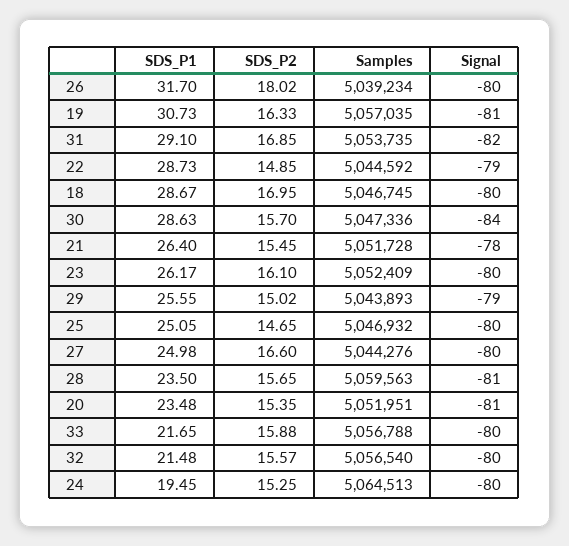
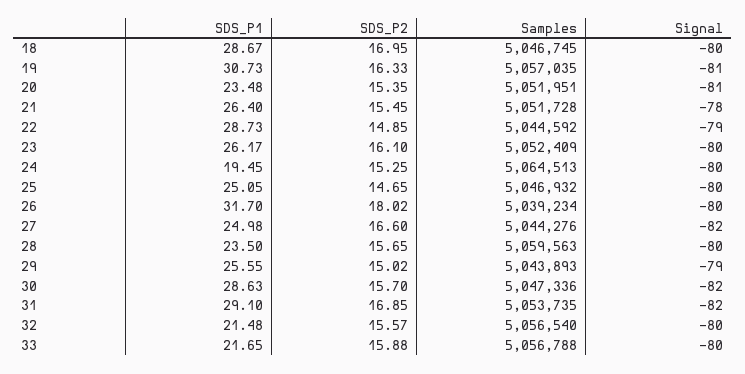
Signal, 30: -84 -> -82
Signal, 27: -80 -> -82
Signal, 28: -81 -> -80

